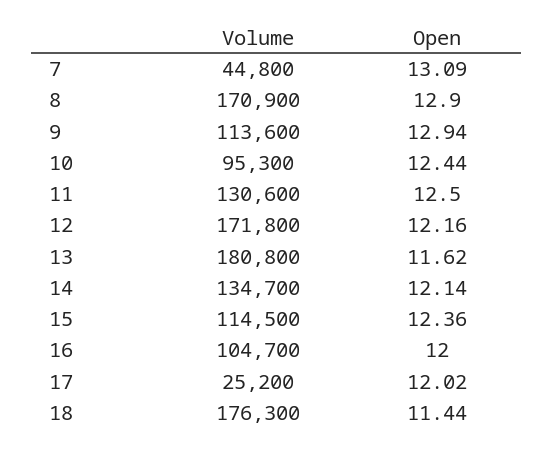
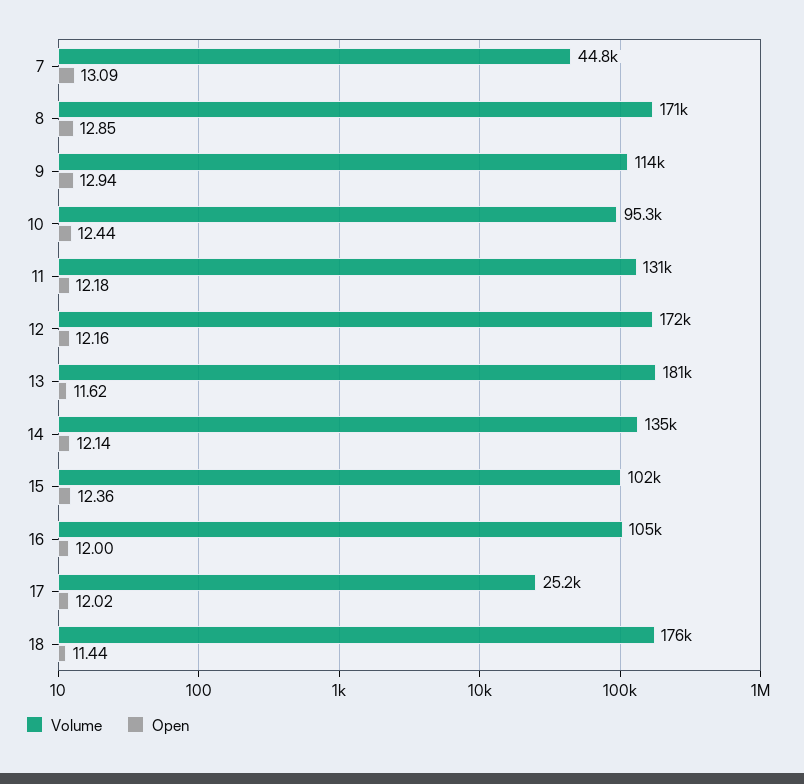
Open, 8: 12.9 -> 12.85
Open, 11: 12.5 -> 12.18
Volume, 15: 114500 -> 102000

